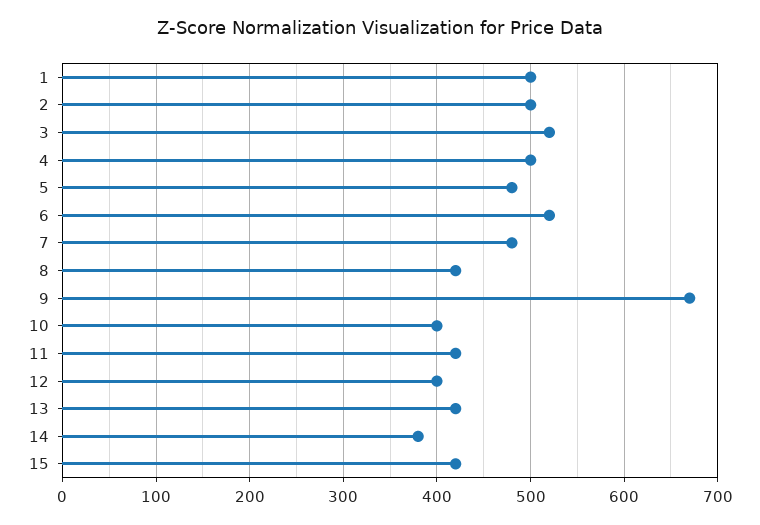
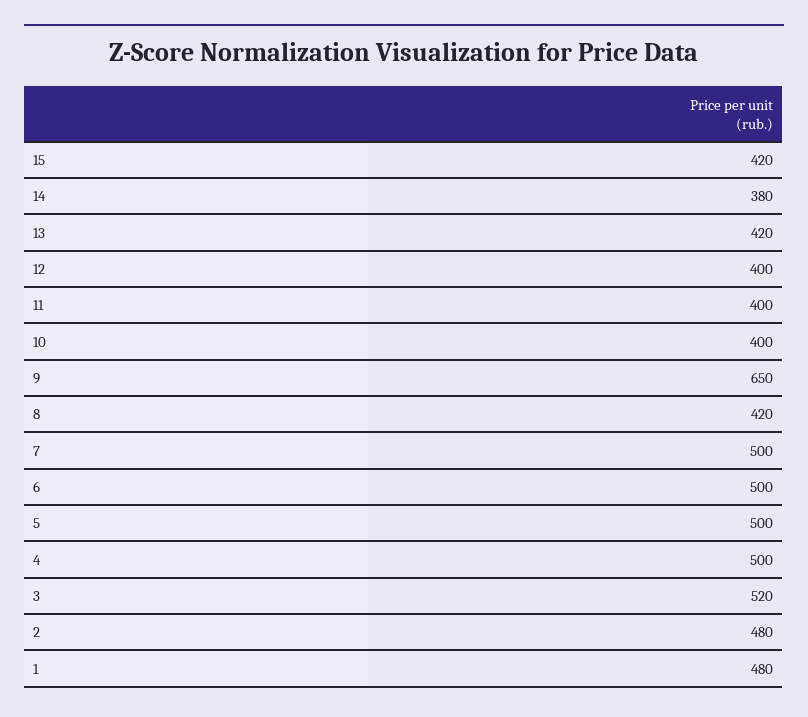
1: 500 -> 480
2: 500 -> 480
5: 480 -> 500
6: 520 -> 500
7: 480 -> 500
9: 670 -> 650
11: 420 -> 400

